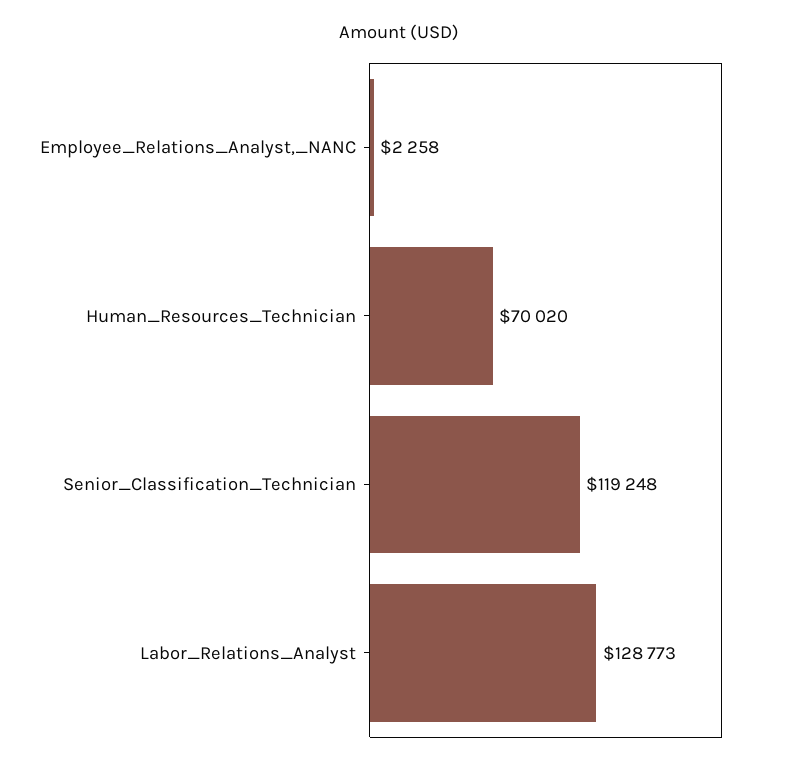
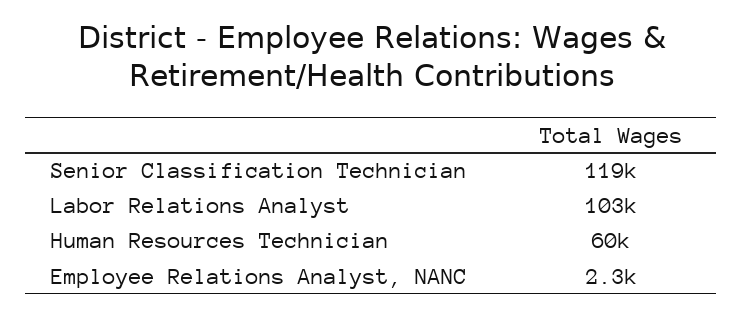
Human_Resources_Technician: 70020 -> 60000
Labor_Relations_Analyst: 128773 -> 103000

